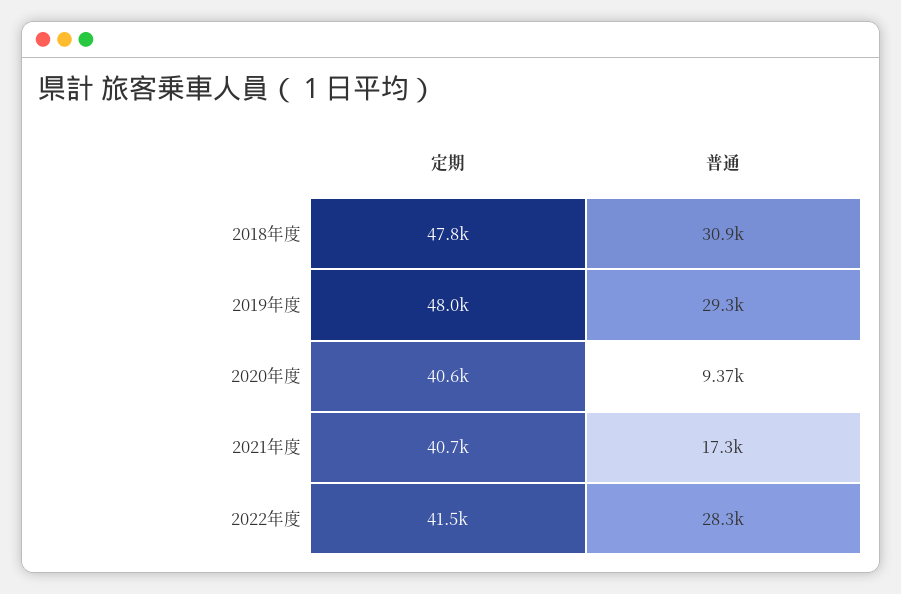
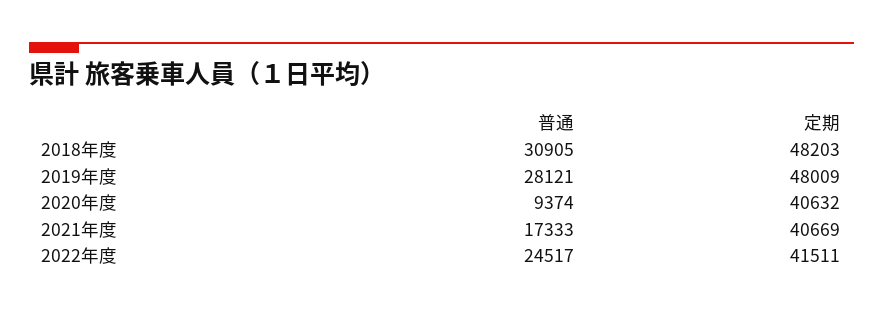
定期, 2018年度: 47800 -> 48203
普通, 2019年度: 29300 -> 28121
普通, 2022年度: 28300 -> 24517

